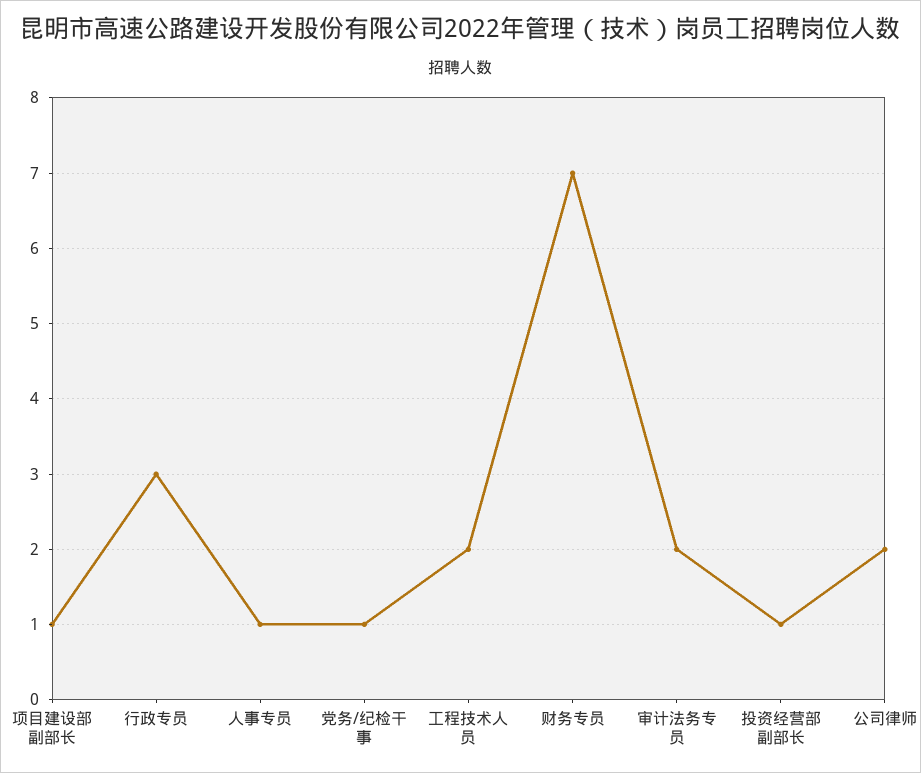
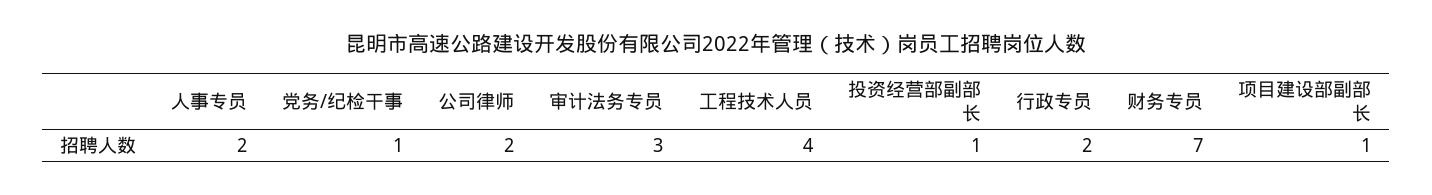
行政专员: 3 -> 2
人事专员: 1 -> 2
工程技术人员: 2 -> 4
审计法务专员: 2 -> 3

